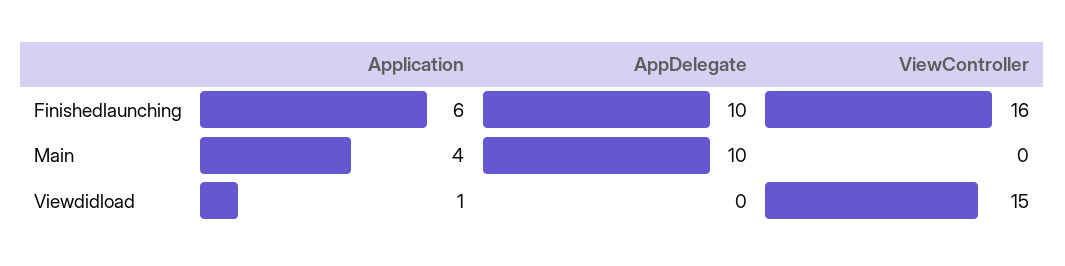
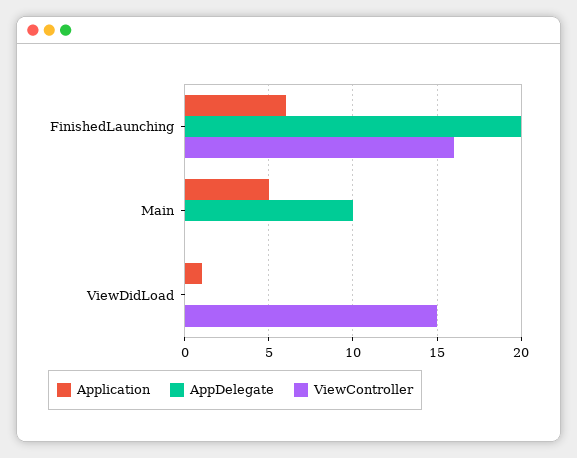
AppDelegate, Finishedlaunching: 10 -> 20
Application, Main: 4 -> 5

